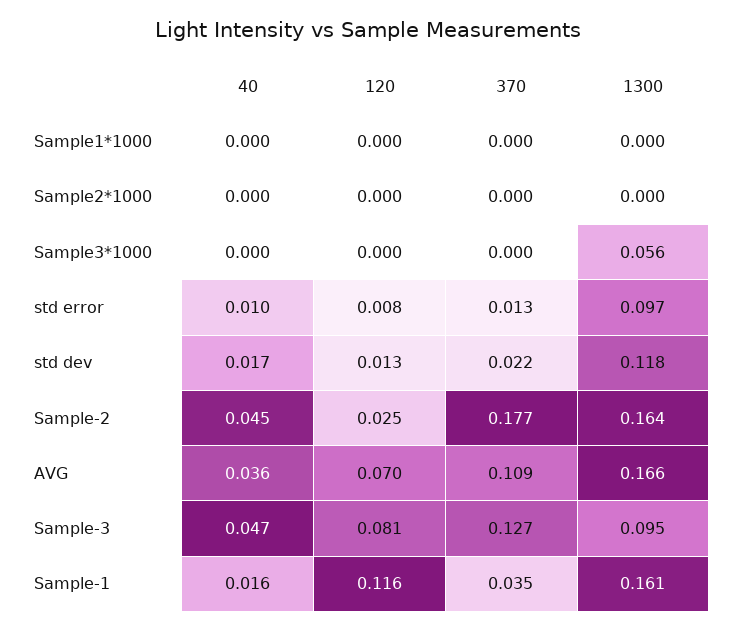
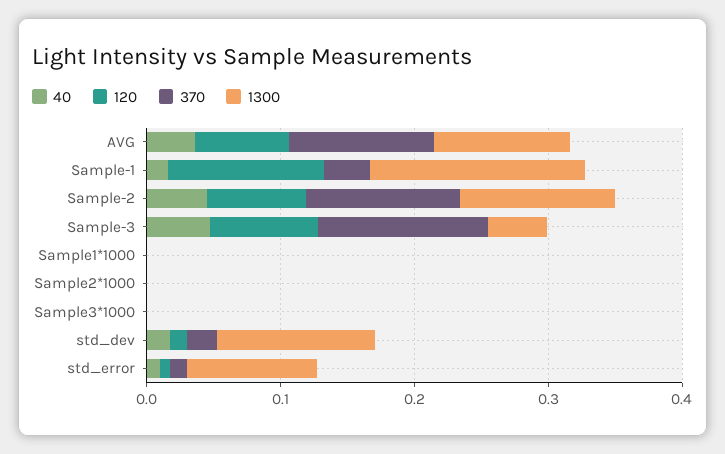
1300, Sample3*1000: 0.056 -> 0
120, Sample-2: 0.025 -> 0.08
370, Sample-2: 0.177 -> 0.12
1300, Sample-2: 0.164 -> 0.12
1300, AVG: 0.166 -> 0.1
1300, Sample-3: 0.095 -> 0.04

